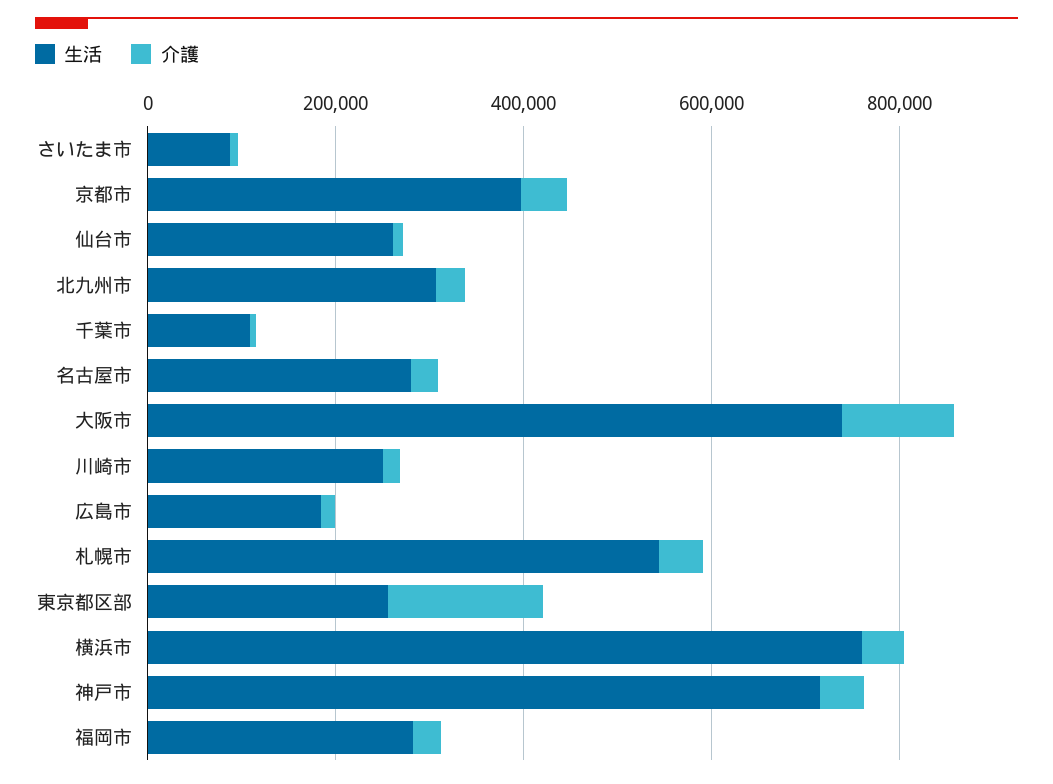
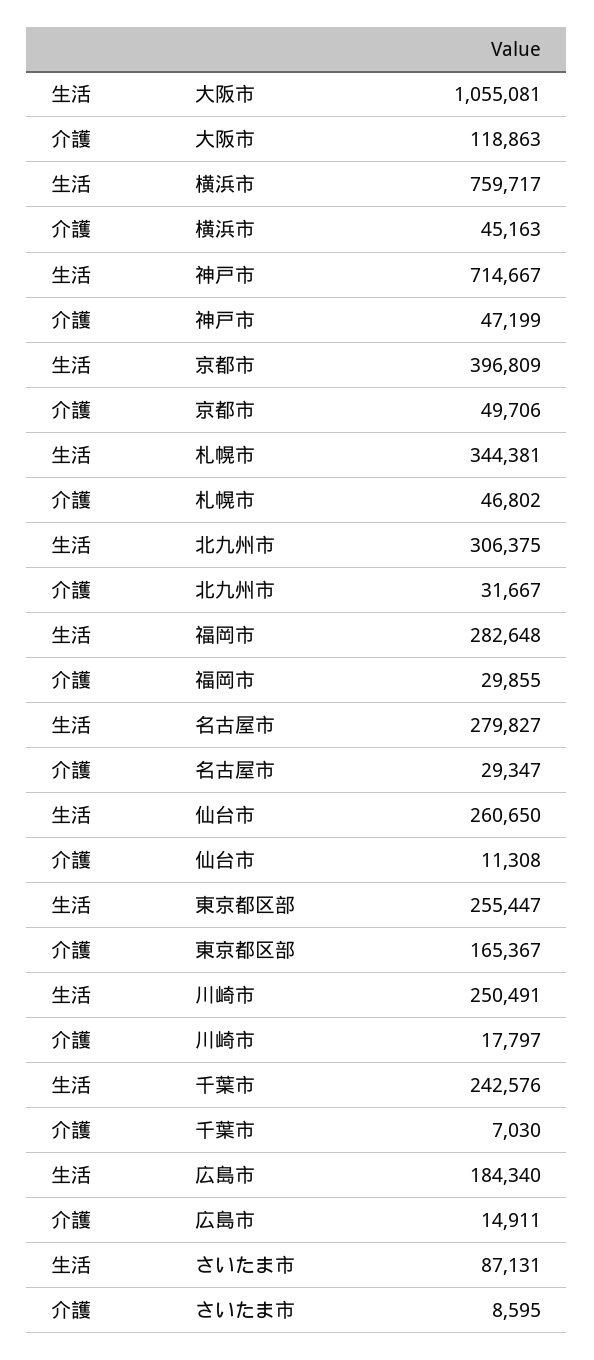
生活, 千葉市: 100000 -> 242576
生活, 大阪市: 750000 -> 1055081
生活, 札幌市: 550000 -> 344381

